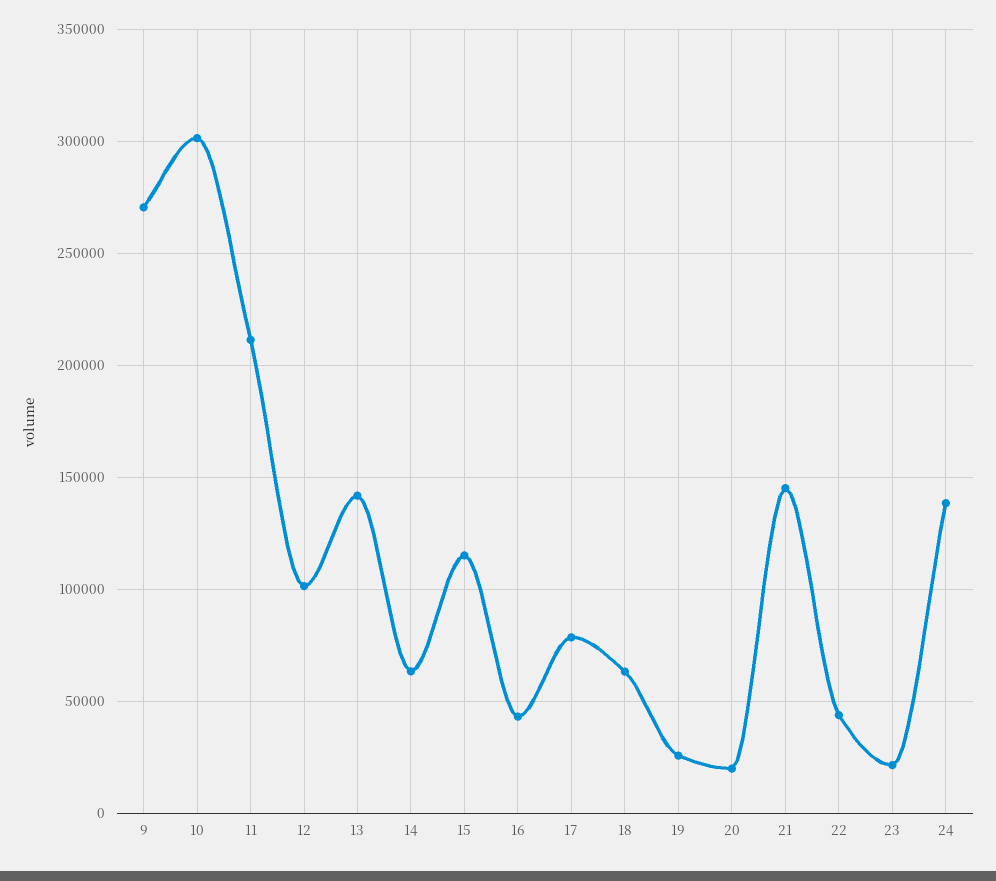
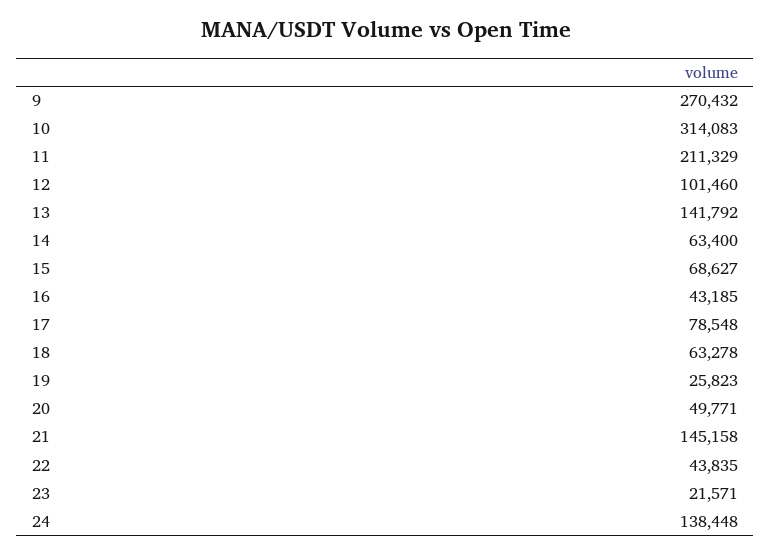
10: 300000 -> 314083
15: 115000 -> 68627
20: 20000 -> 49771

